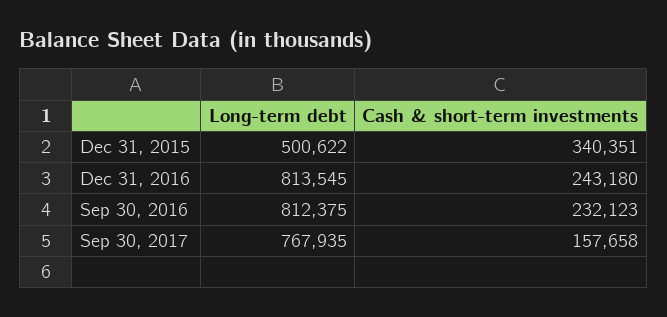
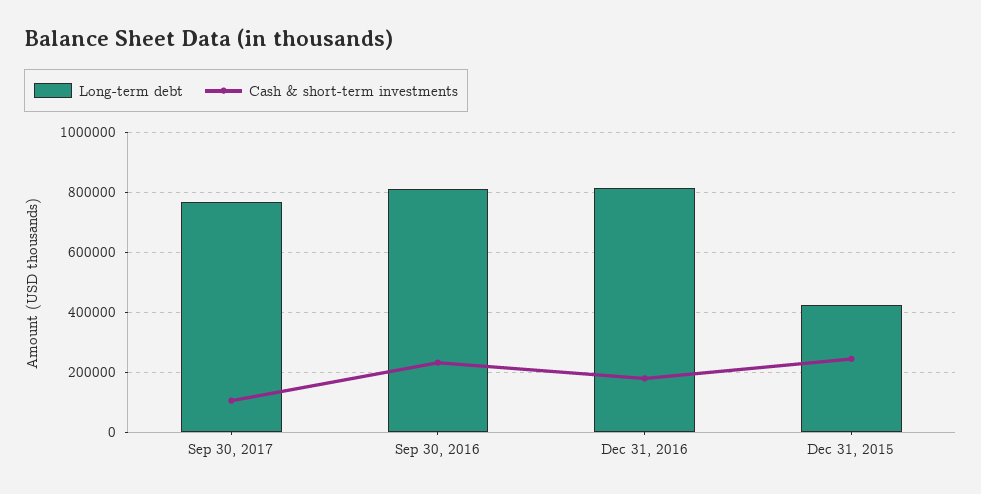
Long-term debt, Dec 31, 2015: 500622 -> 420000
Cash & short-term investments, Dec 31, 2015: 340351 -> 240000
Cash & short-term investments, Dec 31, 2016: 243180 -> 180000
Cash & short-term investments, Sep 30, 2017: 157658 -> 100000

